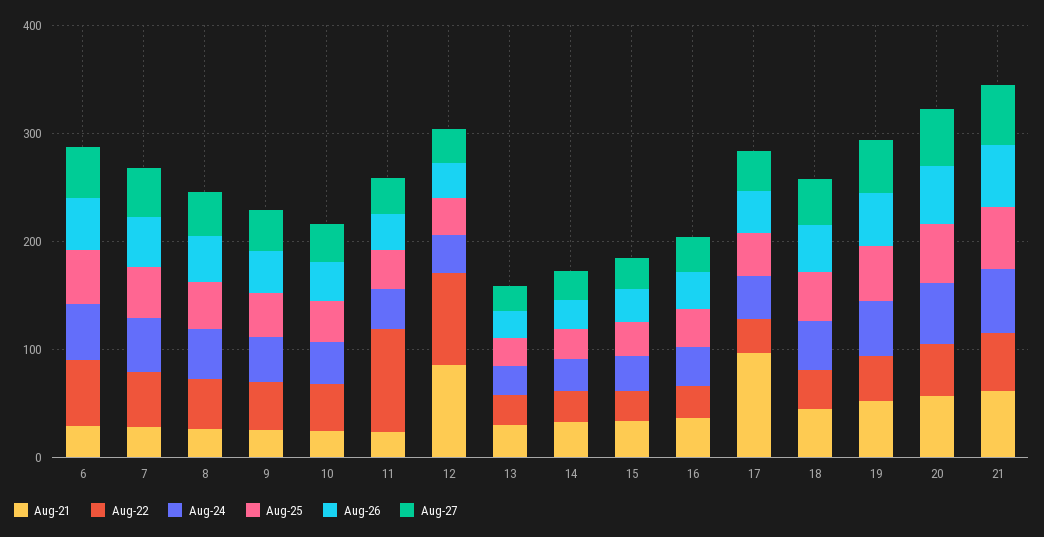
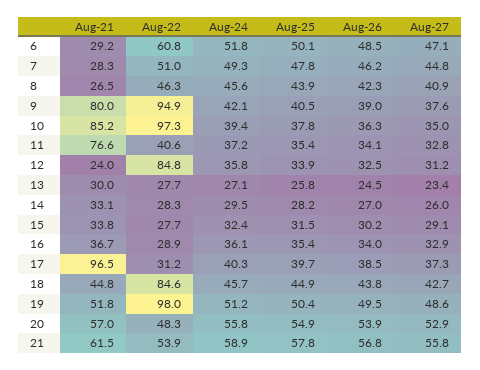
Aug-21, 9: 20 -> 80
Aug-22, 9: 40 -> 94.9
Aug-21, 10: 20 -> 85.2
Aug-22, 10: 40 -> 97.3
Aug-21, 11: 20 -> 76.6
Aug-22, 11: 100 -> 40.6
Aug-21, 12: 80 -> 24
Aug-22, 18: 40 -> 84.6
Aug-22, 19: 40 -> 98

